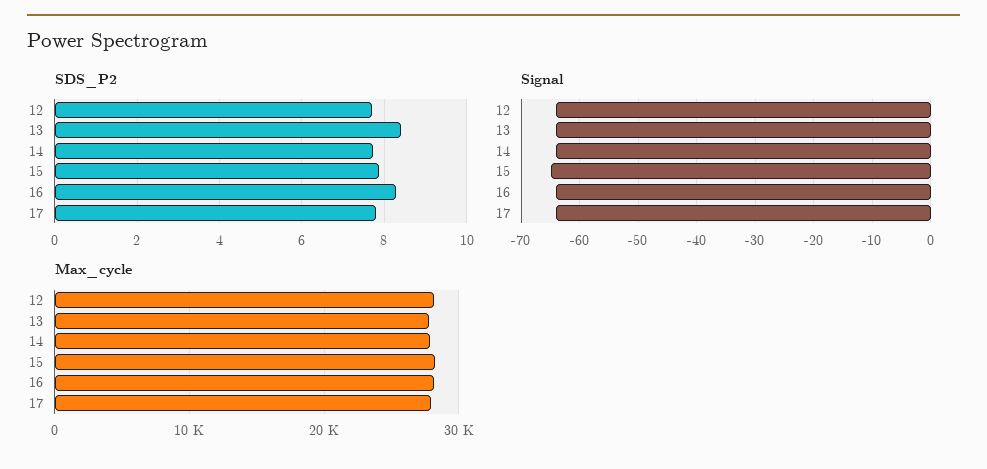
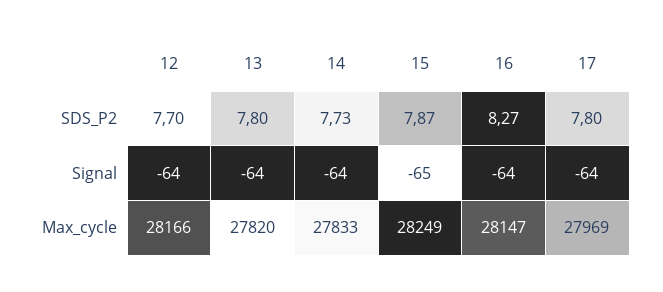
SDS_P2, 13: 8.4 -> 7.8

